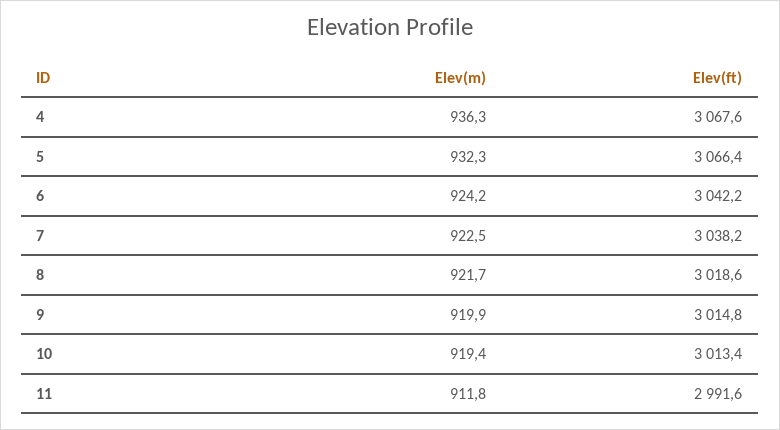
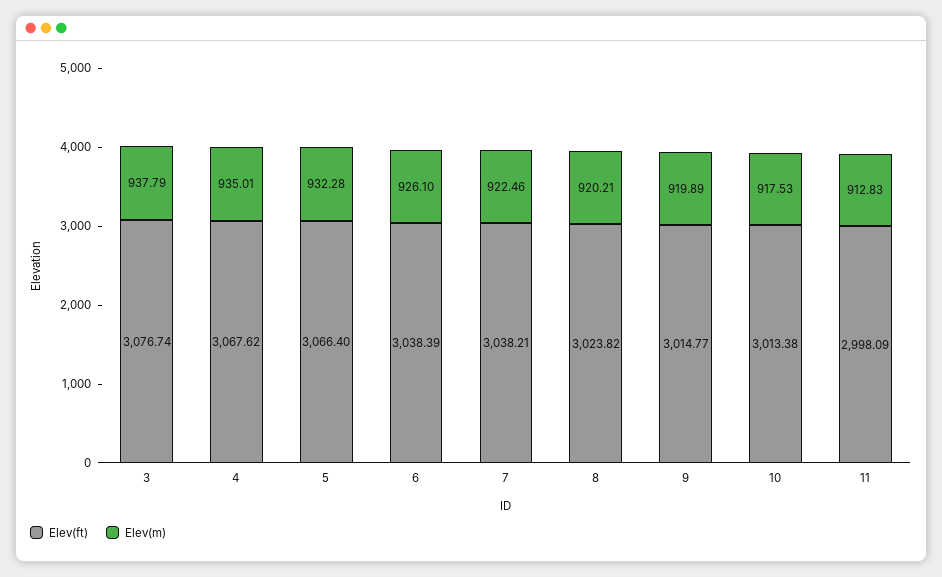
Elev(m), 4: 936.3 -> 935.01
Elev(m), 6: 924.2 -> 926.1
Elev(ft), 6: 3042.2 -> 3038.39
Elev(m), 8: 921.7 -> 920.21
Elev(ft), 8: 3018.6 -> 3023.82
Elev(m), 10: 919.4 -> 917.53
Elev(m), 11: 911.8 -> 912.83
Elev(ft), 11: 2991.6 -> 2998.09
Elev(ft), 3: none -> 3076.74
Elev(m), 3: none -> 937.79

